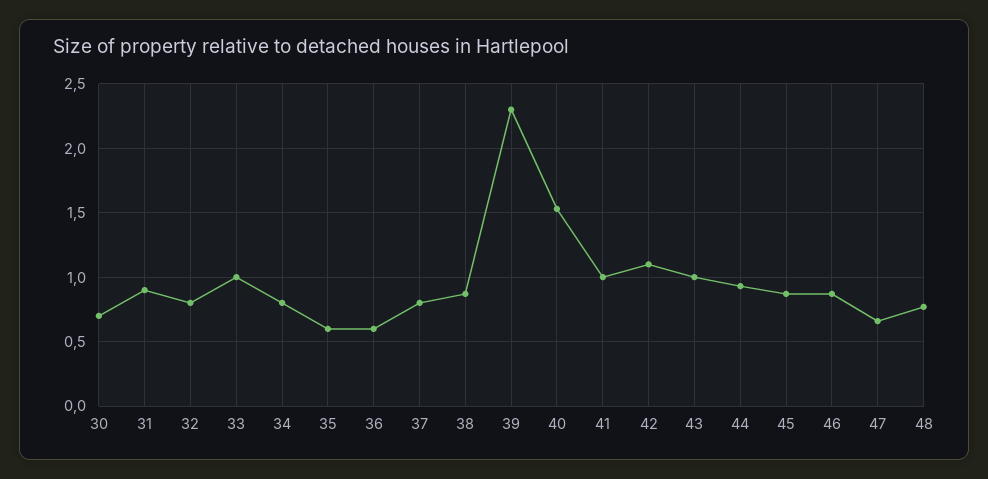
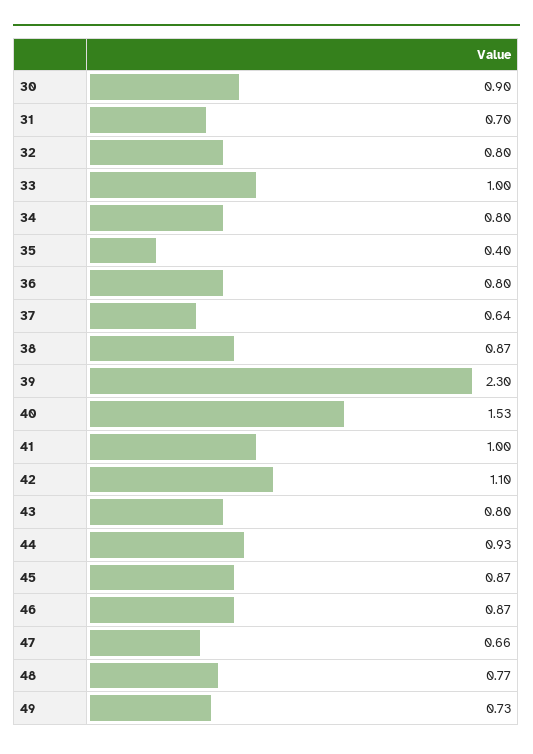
30: 0.7 -> 0.9
31: 0.9 -> 0.7
35: 0.6 -> 0.4
36: 0.6 -> 0.8
37: 0.8 -> 0.64
43: 1 -> 0.8
49: none -> 0.73

